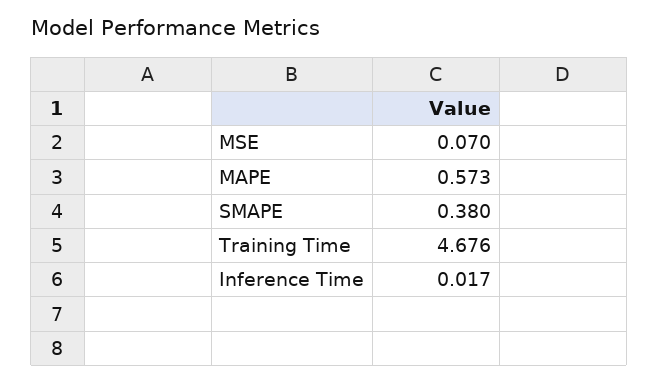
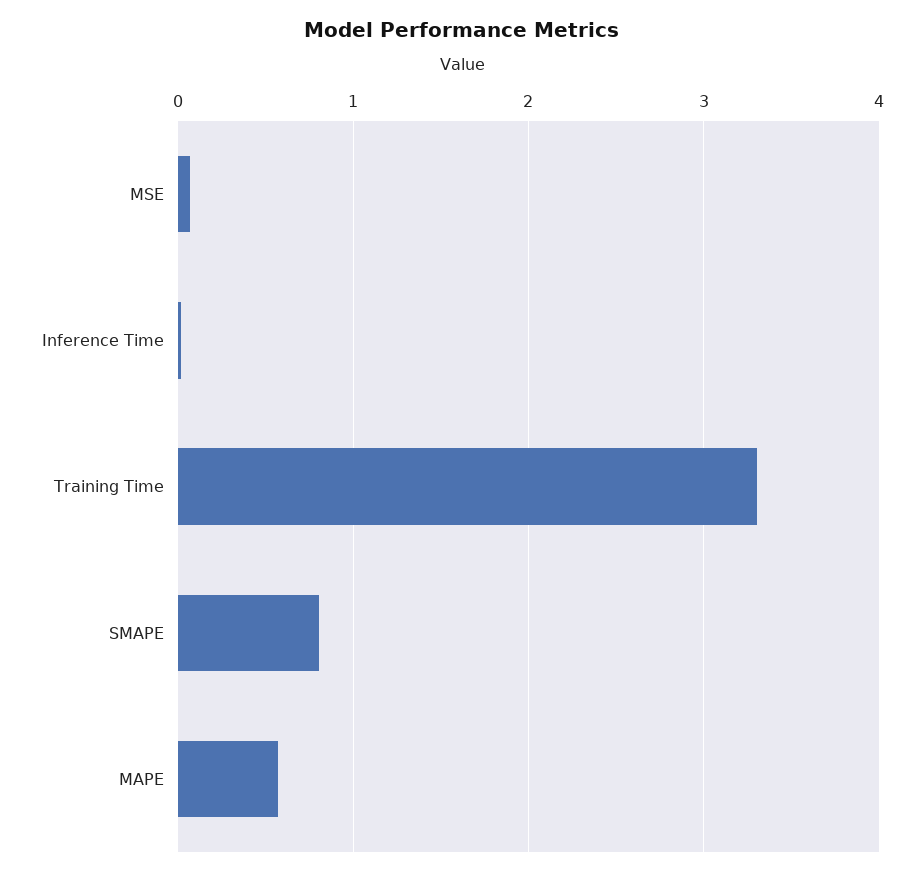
SMAPE: 0.38 -> 0.8
Training Time: 4.676 -> 3.3

